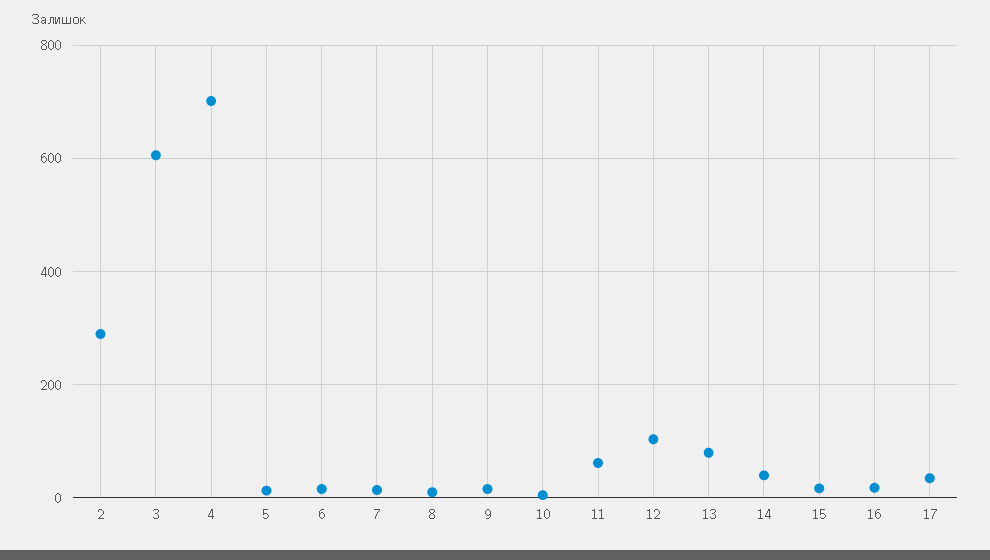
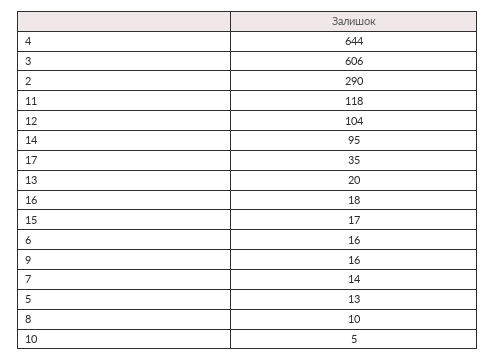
4: 700 -> 644
11: 60 -> 118
13: 80 -> 20
14: 40 -> 95

